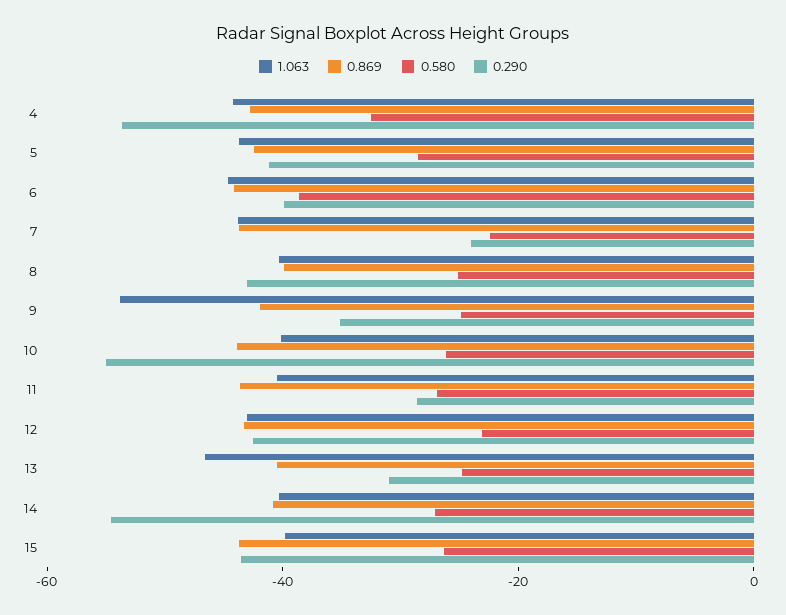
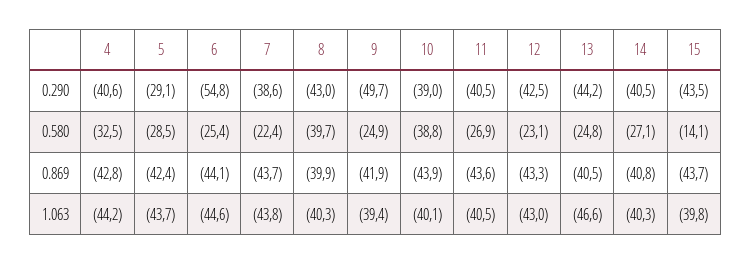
0.290, 4: -55 -> -40.6
0.290, 5: -40 -> -29.1
0.580, 6: -40 -> -25.4
0.290, 6: -40 -> -54.8
0.290, 7: -25 -> -38.6
0.580, 8: -25 -> -39.7
1.063, 9: -55 -> -39.4
0.290, 9: -35 -> -49.7
0.580, 10: -25 -> -38.8
0.290, 10: -55 -> -39
0.290, 11: -30 -> -40.5
0.290, 13: -30 -> -44.2
0.290, 14: -55 -> -40.5
0.580, 15: -25 -> -14.1

